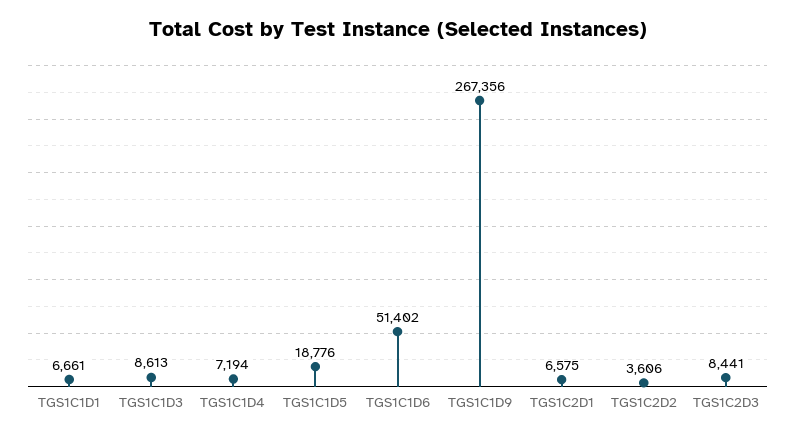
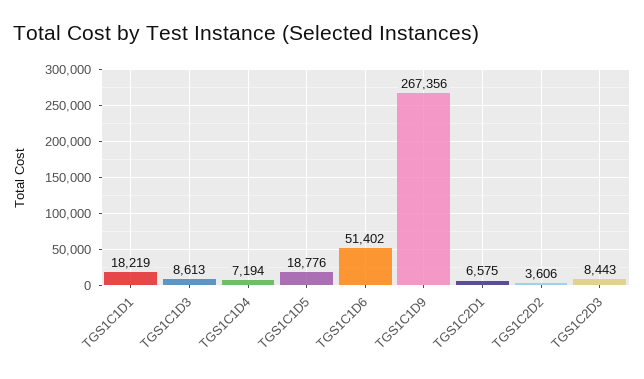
TGS1C1D1: 6661 -> 18219
TGS1C2D3: 8441 -> 8443

